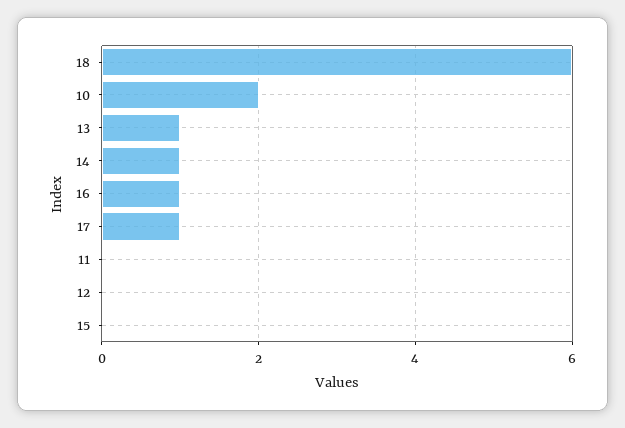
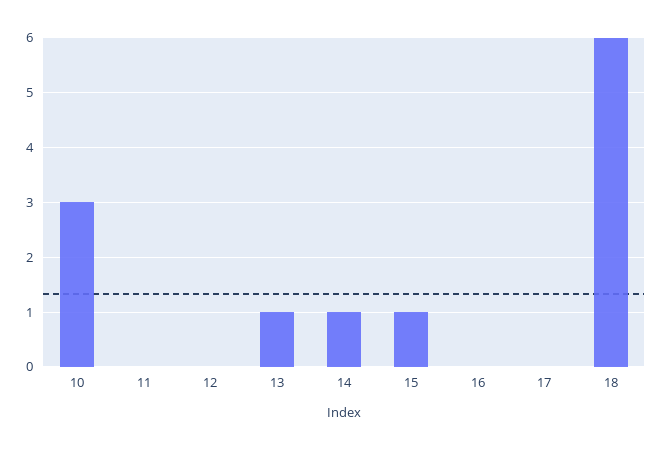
10: 2 -> 3
16: 1 -> 0
17: 1 -> 0
15: 0 -> 1

